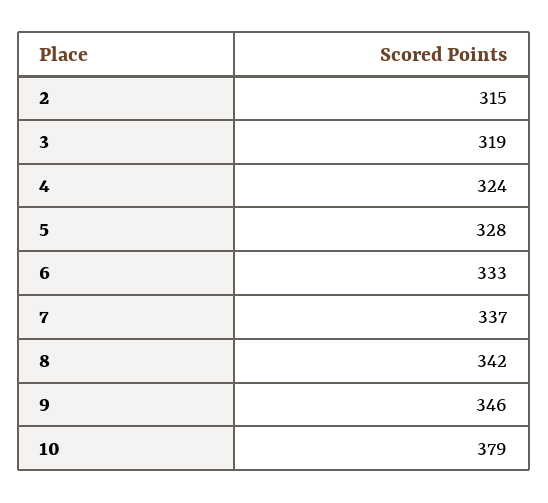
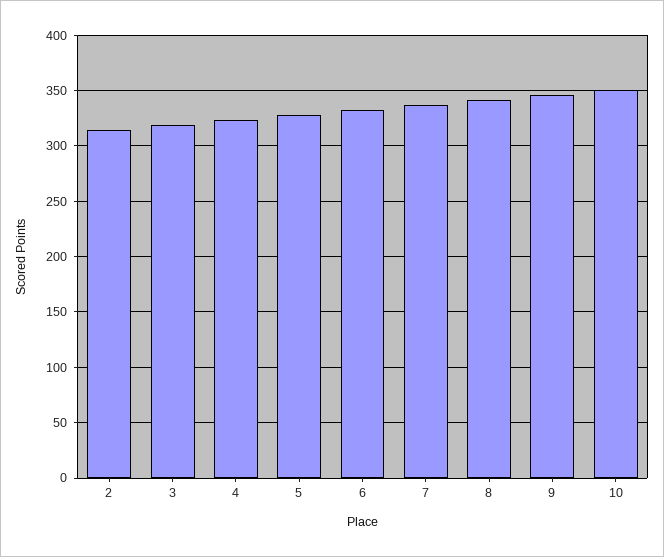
10: 379 -> 350

